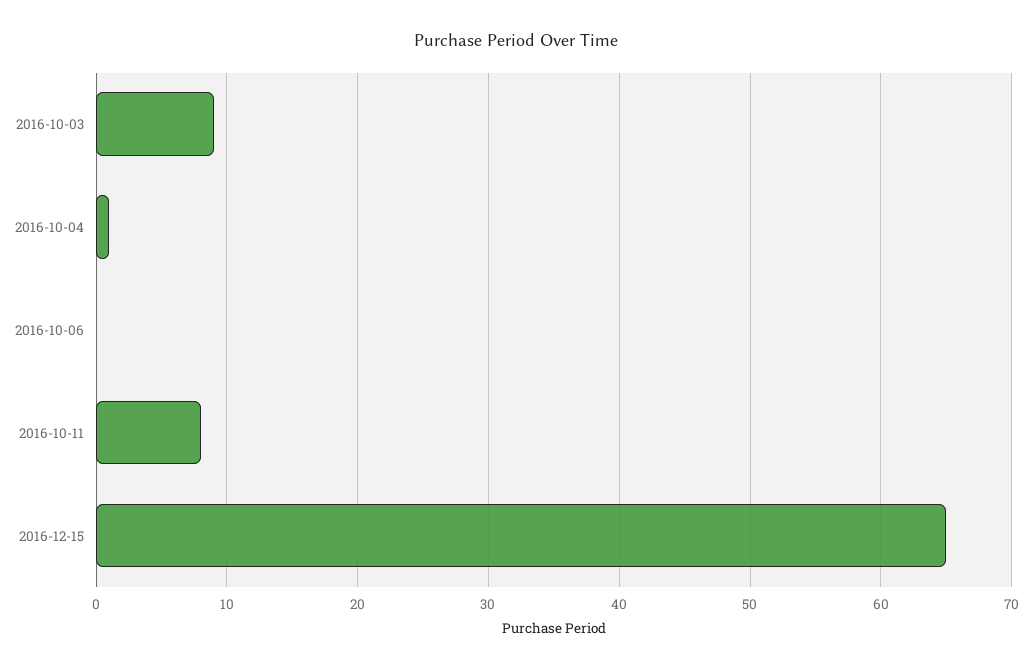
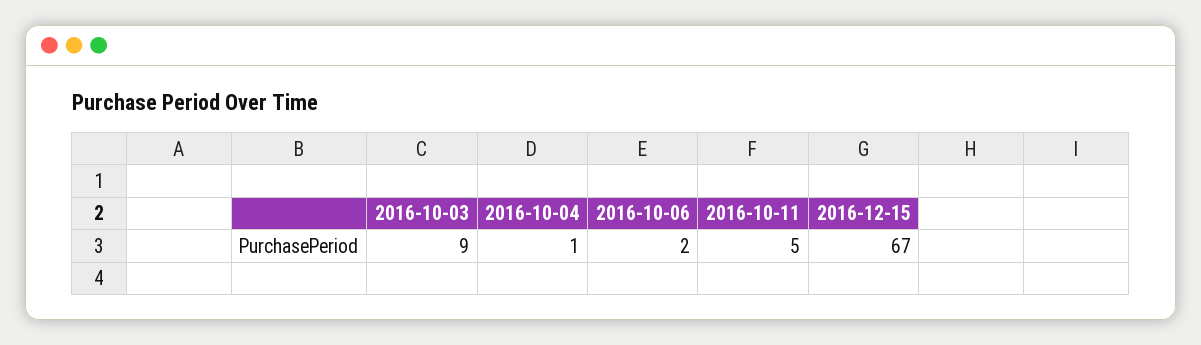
2016-10-06: 0 -> 2
2016-10-11: 8 -> 5
2016-12-15: 65 -> 67

